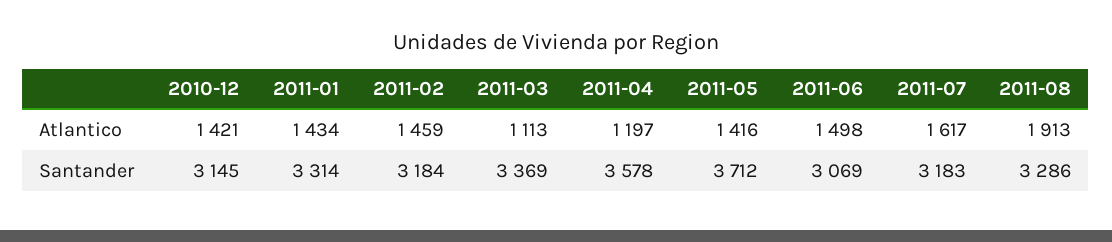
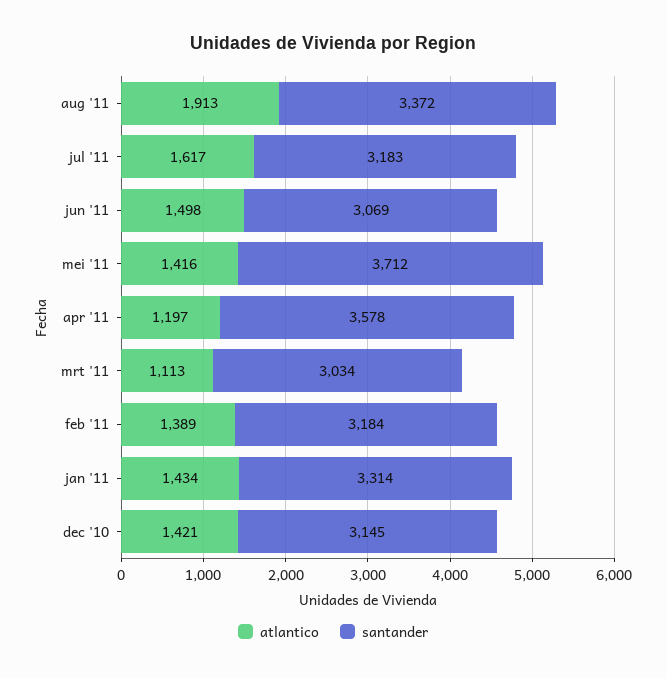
Atlantico, 2011-02: 1459 -> 1389
Santander, 2011-03: 3369 -> 3034
Santander, 2011-08: 3286 -> 3372

